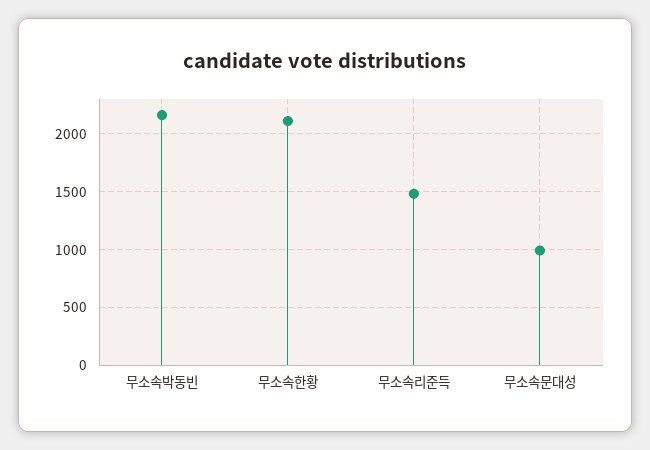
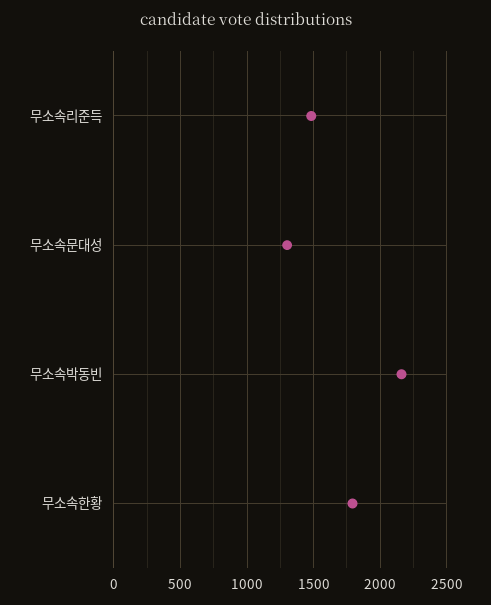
무소속한황: 2100 -> 1800
무소속문대성: 1000 -> 1300

